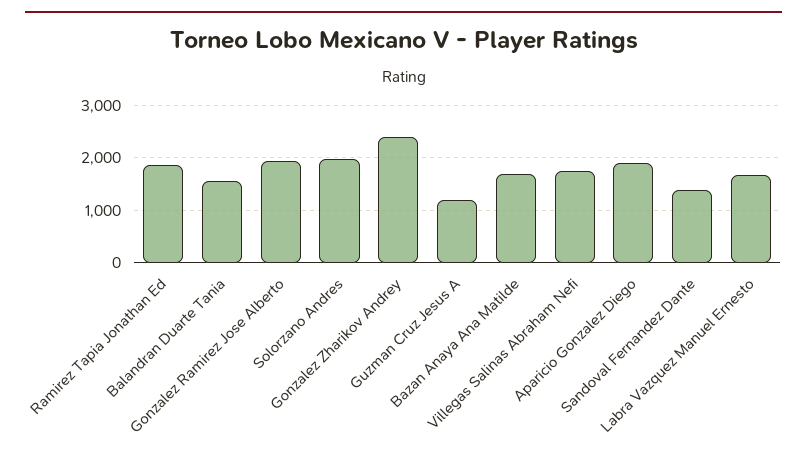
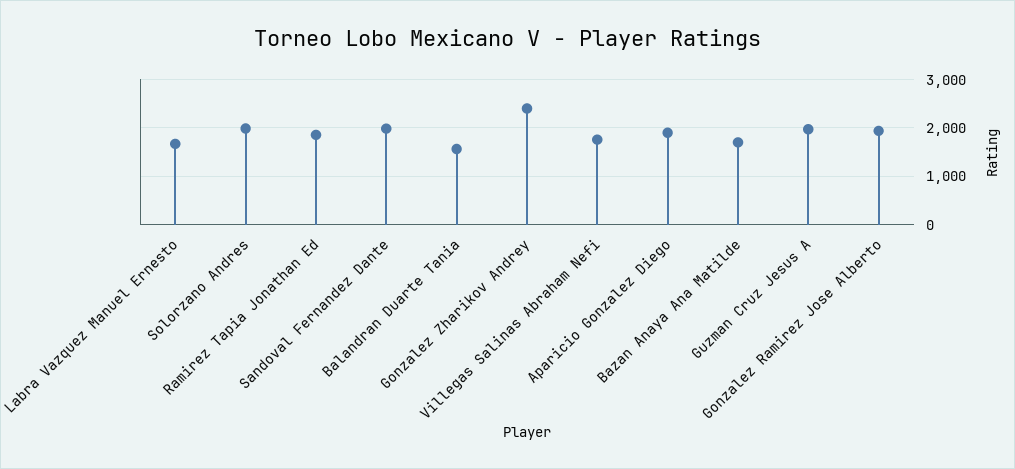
Guzman Cruz Jesus A: 1200 -> 2000
Sandoval Fernandez Dante: 1400 -> 2000

